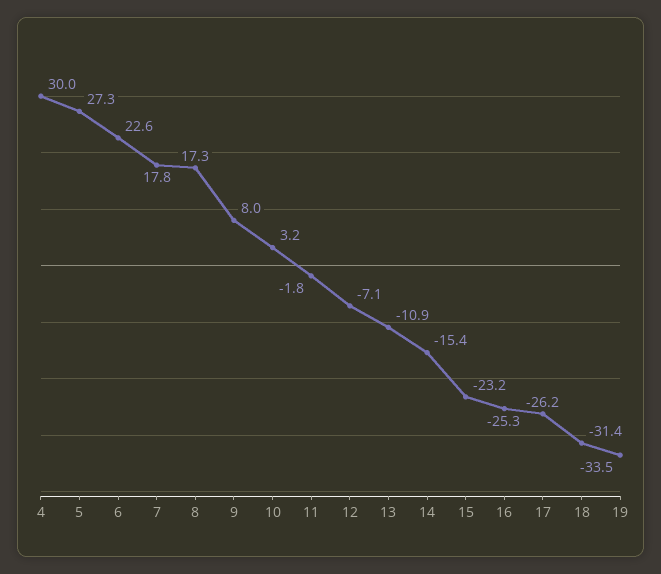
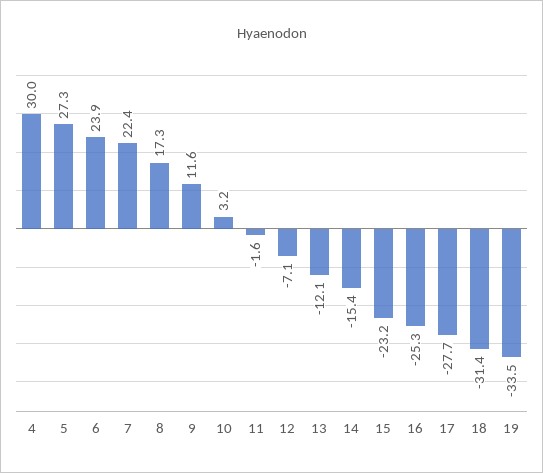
6: 22.6 -> 23.9
7: 17.8 -> 22.4
9: 8 -> 11.6
11: -1.8 -> -1.6
13: -10.9 -> -12.1
17: -26.2 -> -27.7

